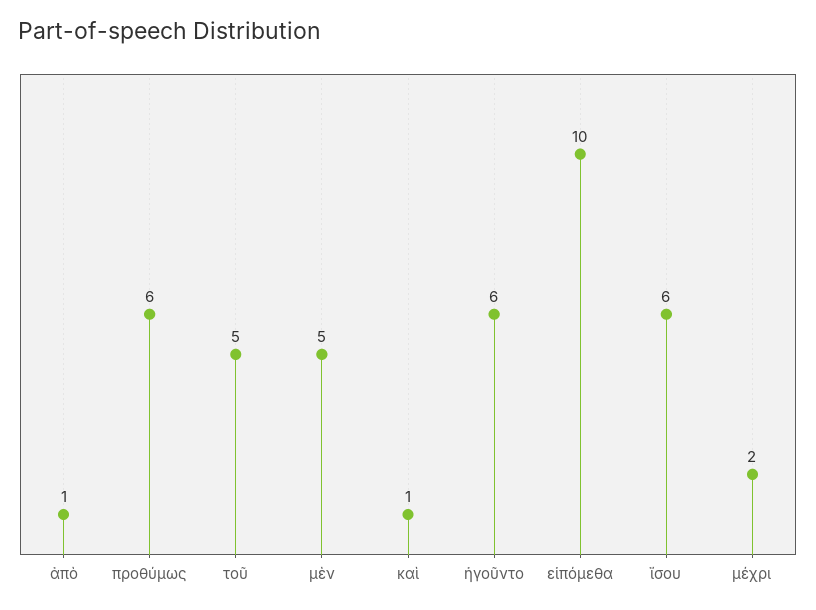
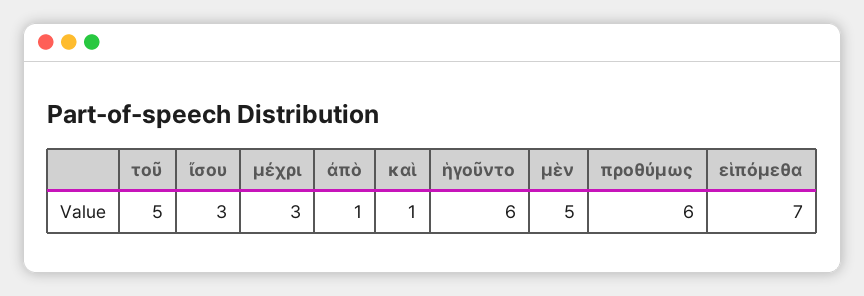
εἱπόμεθα: 10 -> 7
ἴσου: 6 -> 3
μέχρι: 2 -> 3

